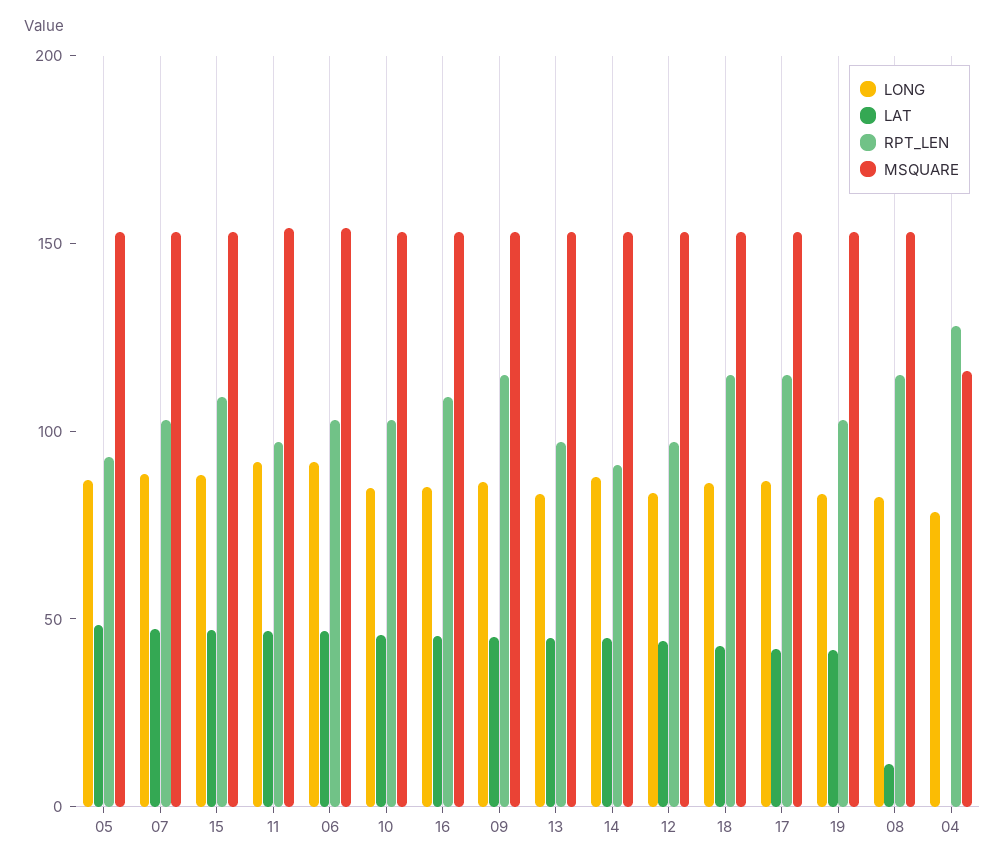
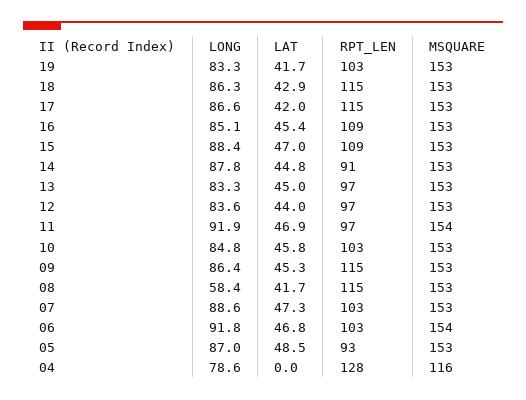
LONG, 08: 80 -> 58.4
LAT, 08: 10 -> 41.7

